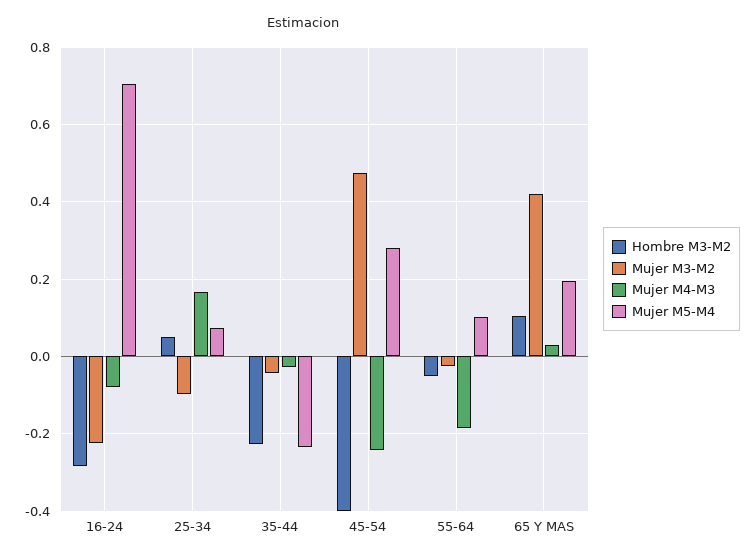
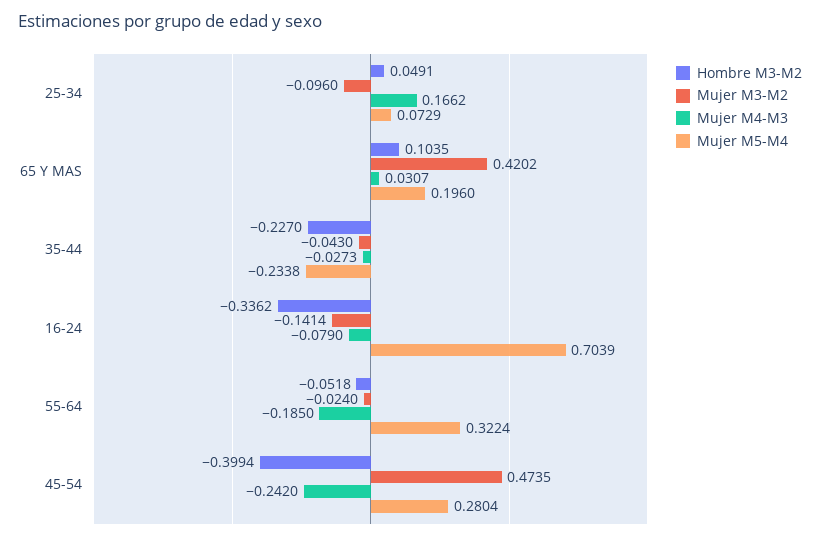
Hombre M3-M2, 16-24: -0.28 -> -0.3362
Mujer M3-M2, 16-24: -0.22 -> -0.1414
Mujer M5-M4, 55-64: 0.1 -> 0.3224

